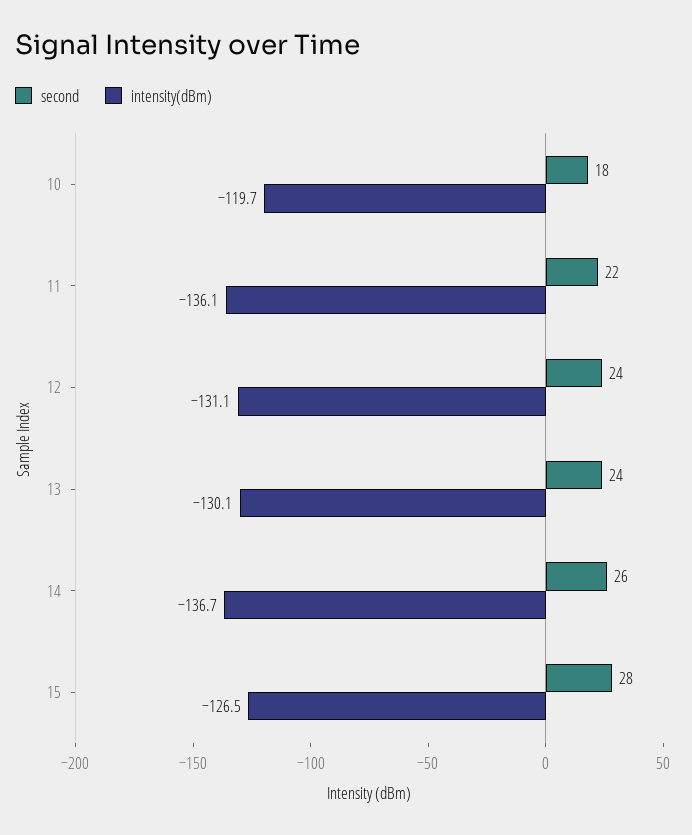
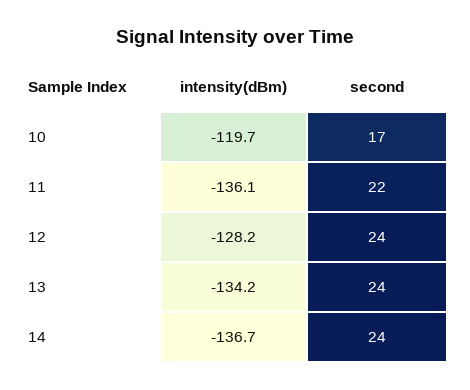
second, 10: 18 -> 17
intensity(dBm), 12: -131.1 -> -128.2
intensity(dBm), 13: -130.1 -> -134.2
second, 14: 26 -> 24
second, 15: 28 -> none
intensity(dBm), 15: -126.5 -> none

